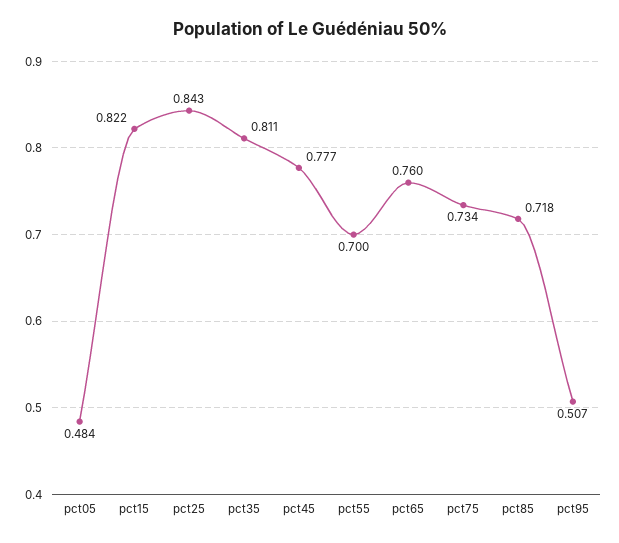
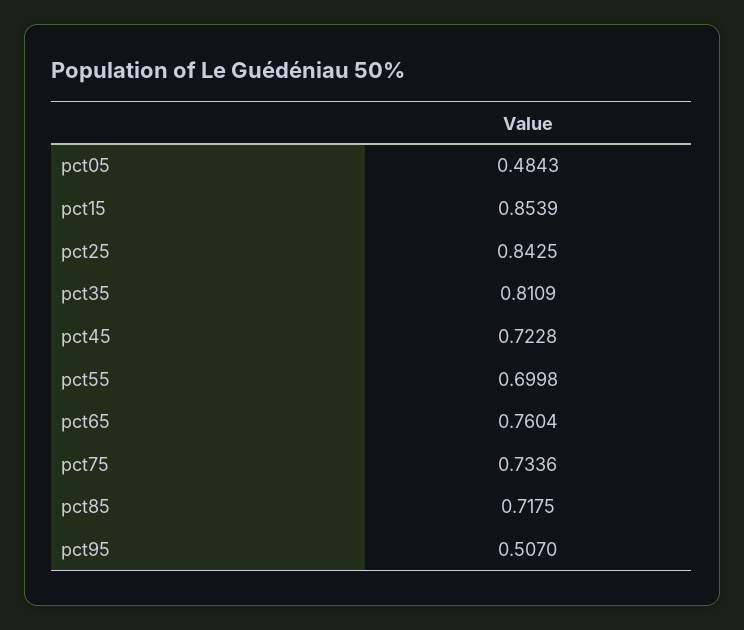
pct15: 0.822 -> 0.8539
pct45: 0.777 -> 0.7228

